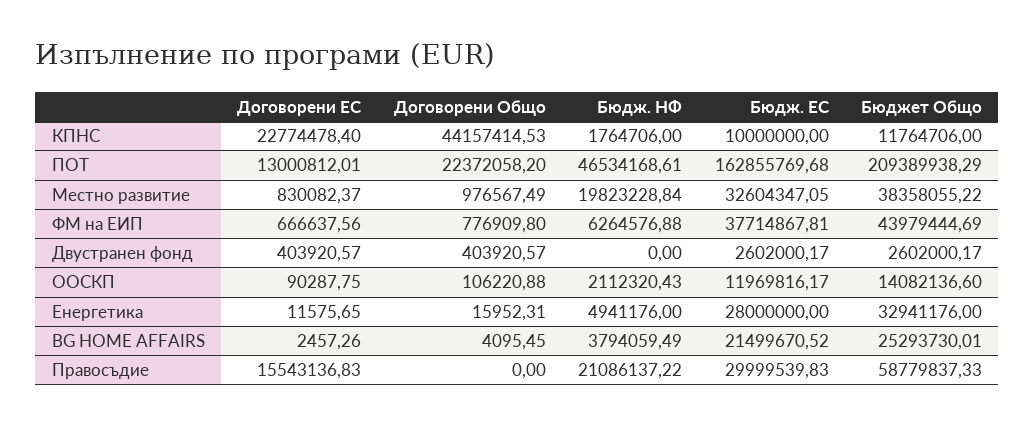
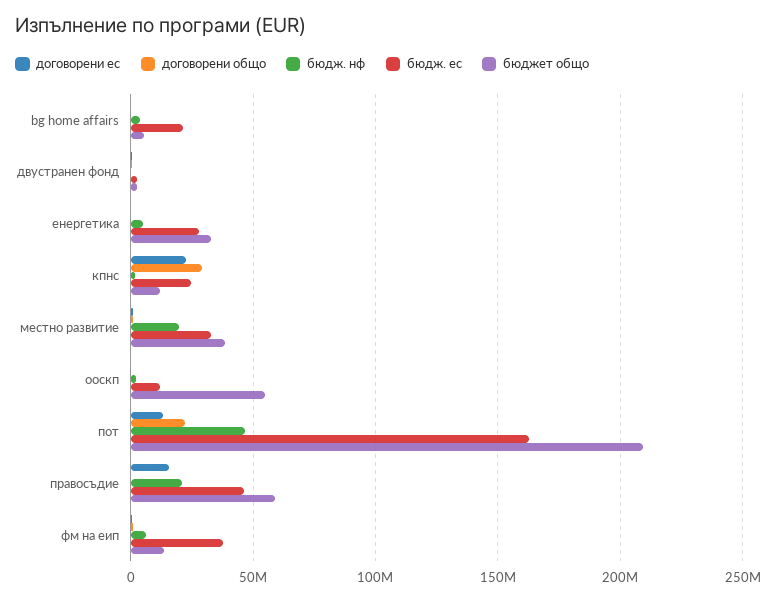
Договорени Общо, КПНС: 44157414.53 -> 30000000
Бюдж. ЕС, КПНС: 10000000 -> 25000000
Бюджет Общо, ФМ на ЕИП: 43979444.69 -> 15000000
Бюджет Общо, ООСКП: 14082136.6 -> 55000000
Бюджет Общо, BG HOME AFFAIRS: 25293730.01 -> 5000000
Бюдж. ЕС, Правосъдие: 29999539.83 -> 45000000

